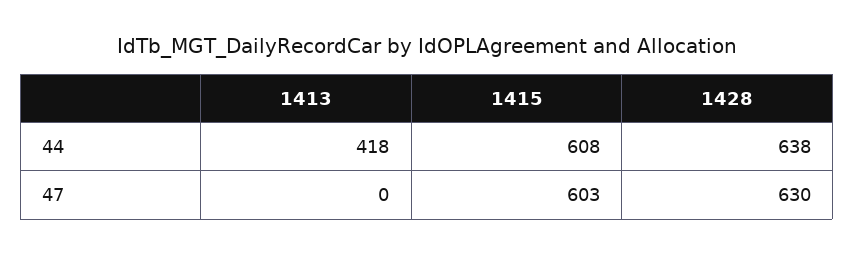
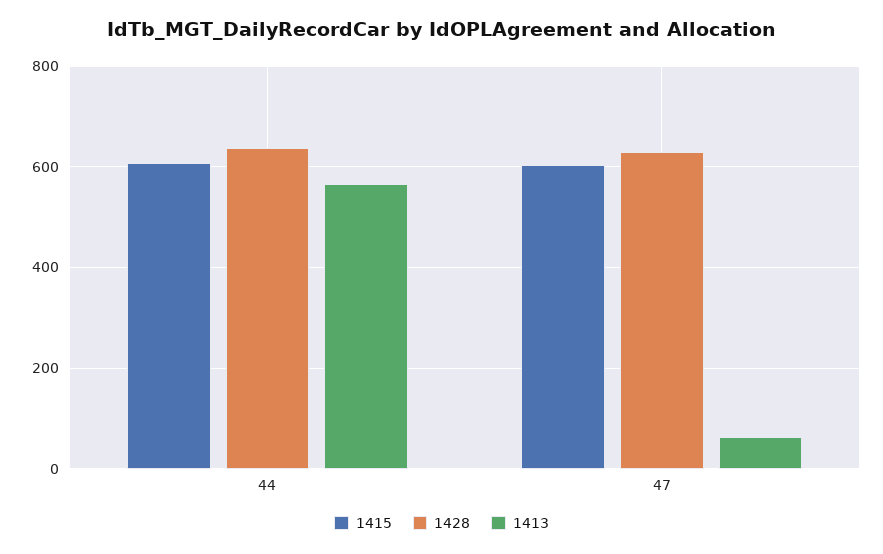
1413, 44: 418 -> 560
1413, 47: 0 -> 60

